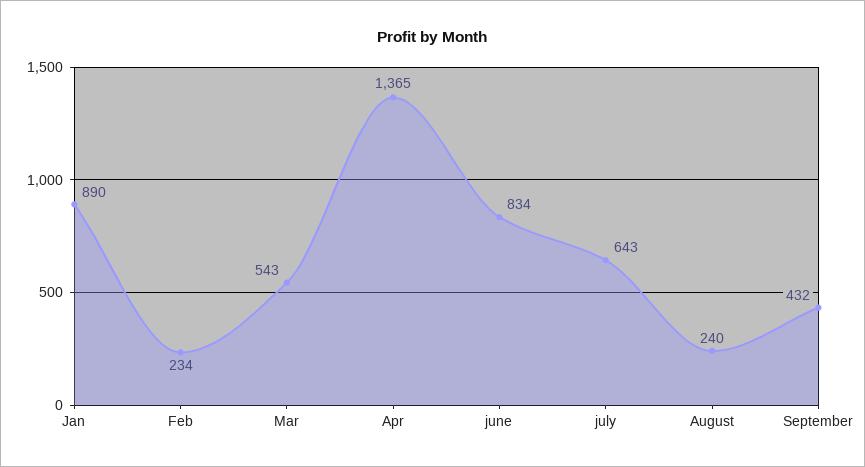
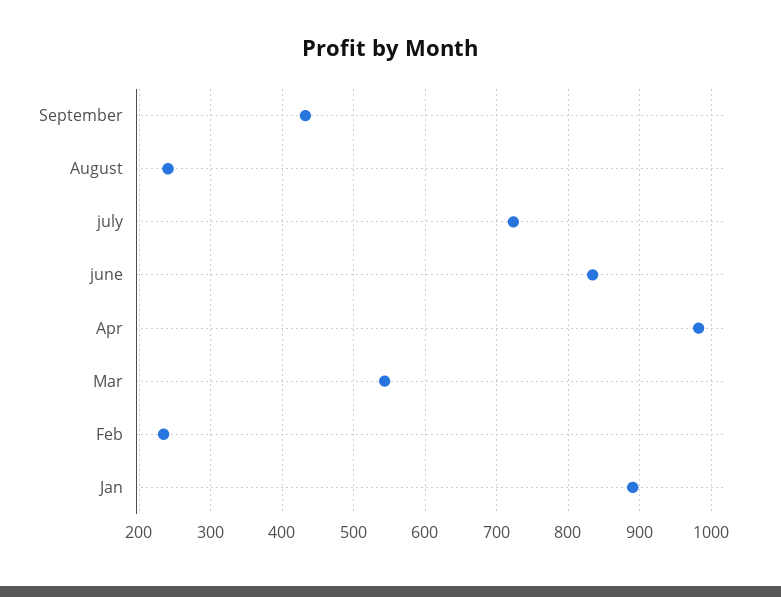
Apr: 1365 -> 980
july: 643 -> 720

